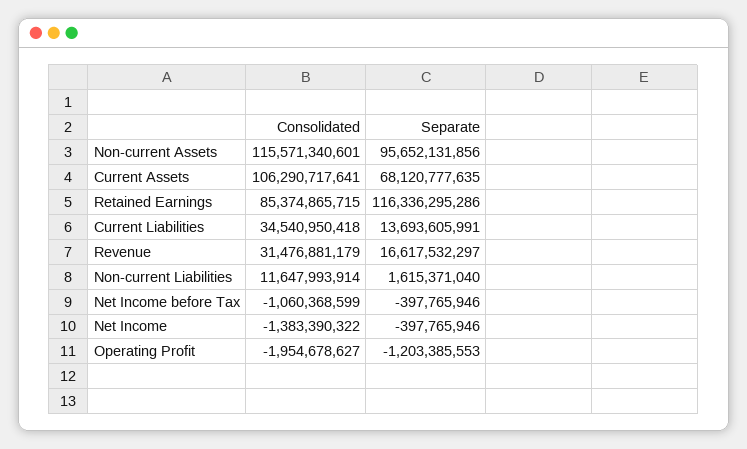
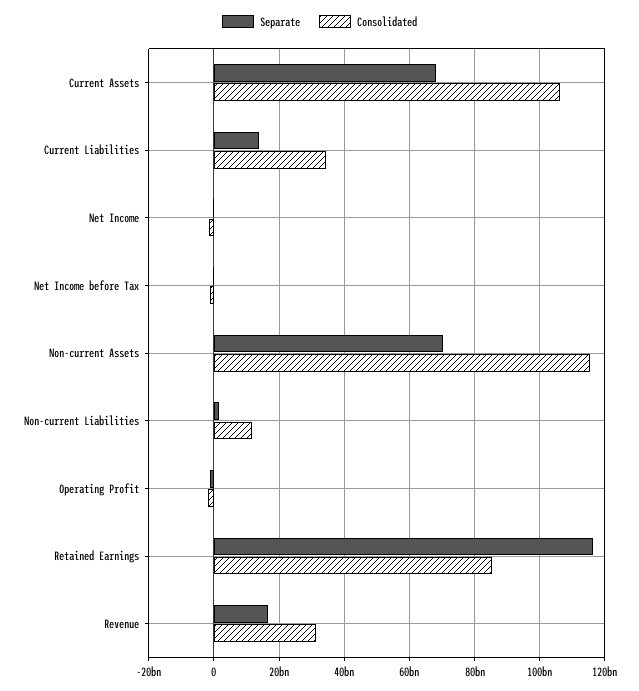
Separate, Non-current Assets: 95652131856 -> 70000000000

